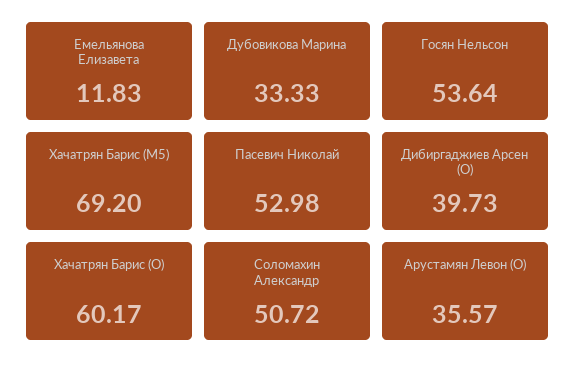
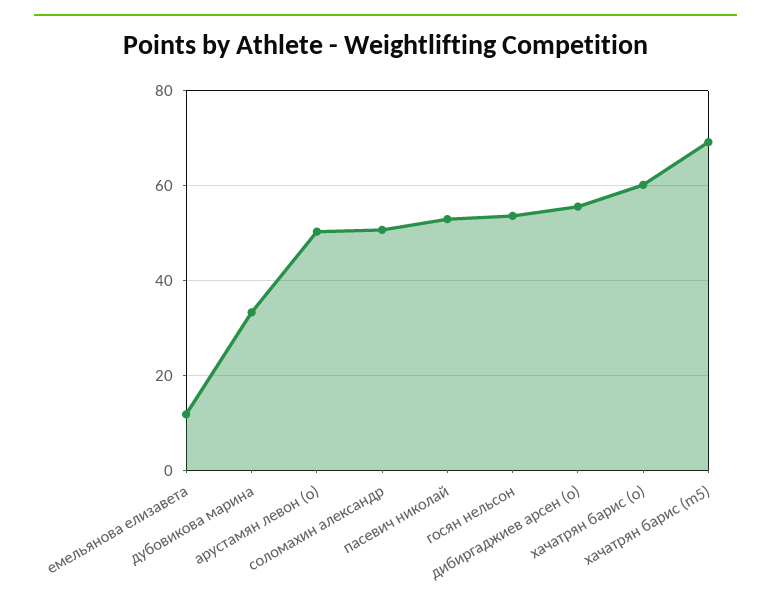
Дибиргаджиев Арсен (O): 39.73 -> 56
Арустамян Левон (O): 35.57 -> 50

